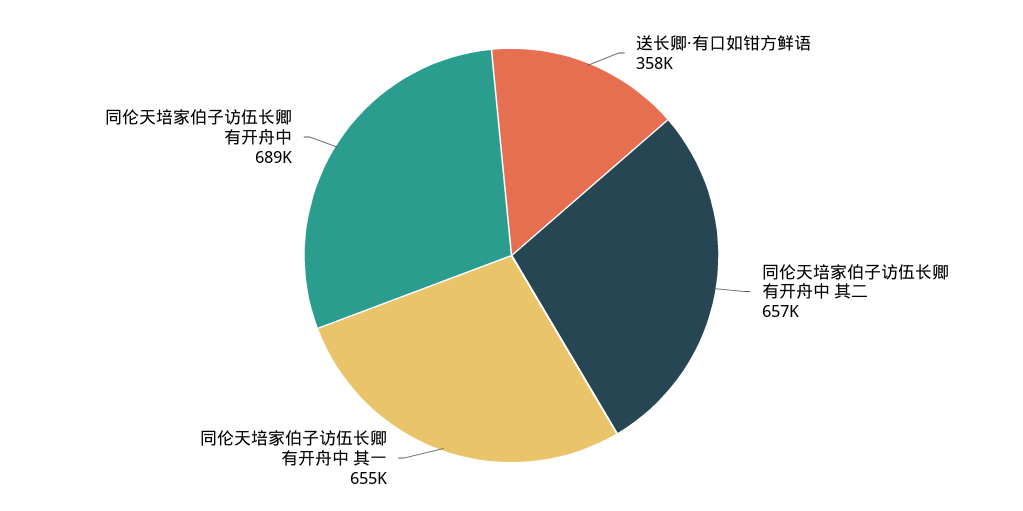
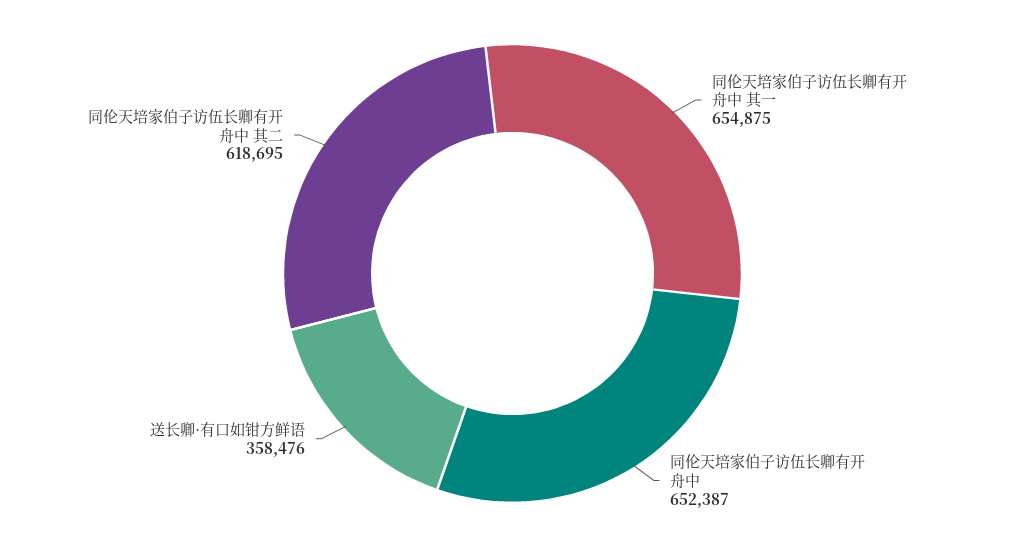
同伦天培家伯子访伍长卿有开舟中 其二: 657000 -> 618695
同伦天培家伯子访伍长卿有开舟中: 689000 -> 652387

